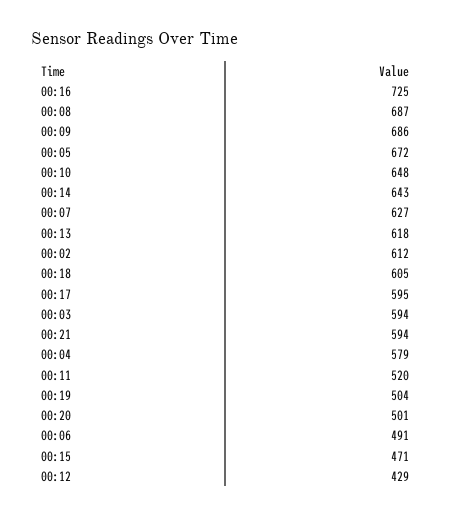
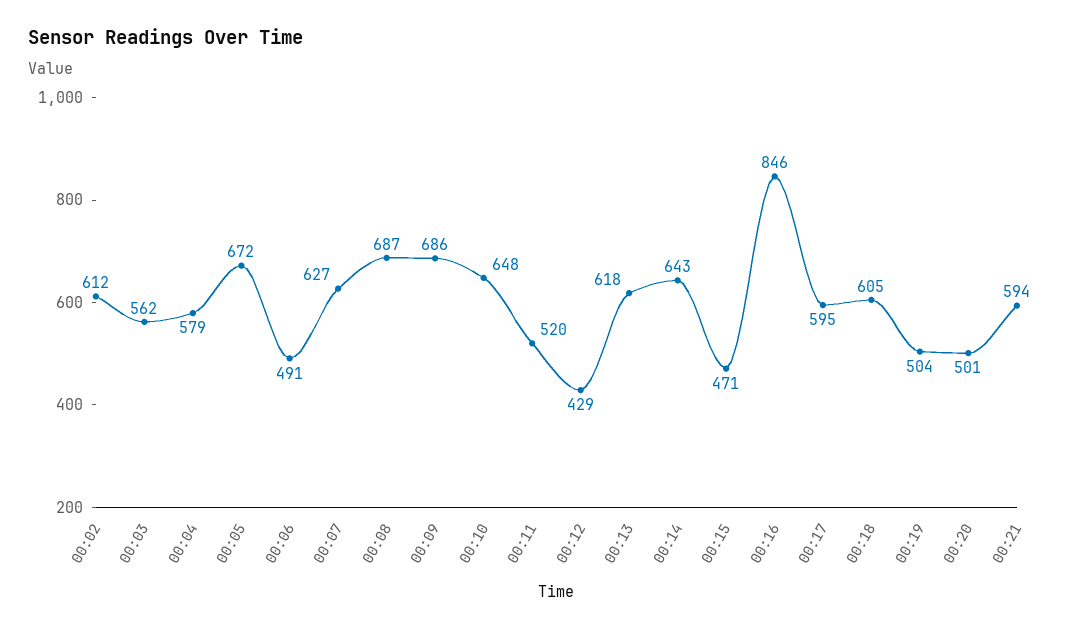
00:16: 725 -> 846
00:03: 594 -> 562

